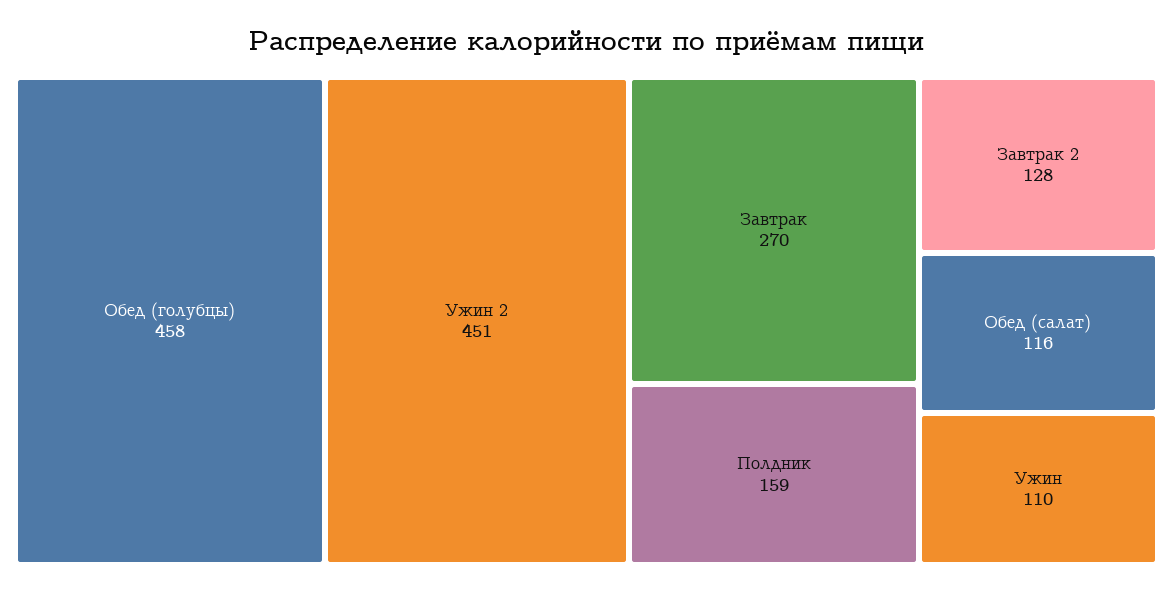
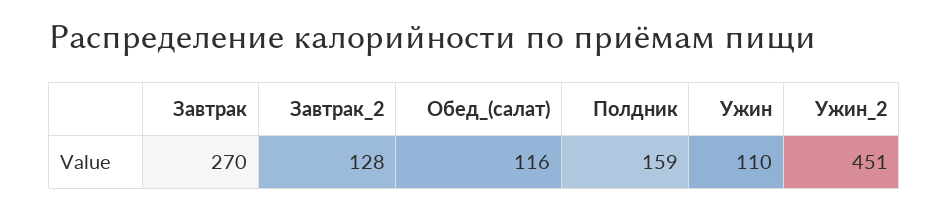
Обед (голубцы): 458 -> none

